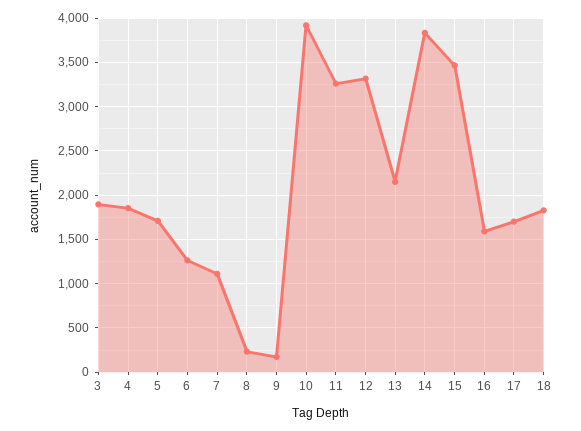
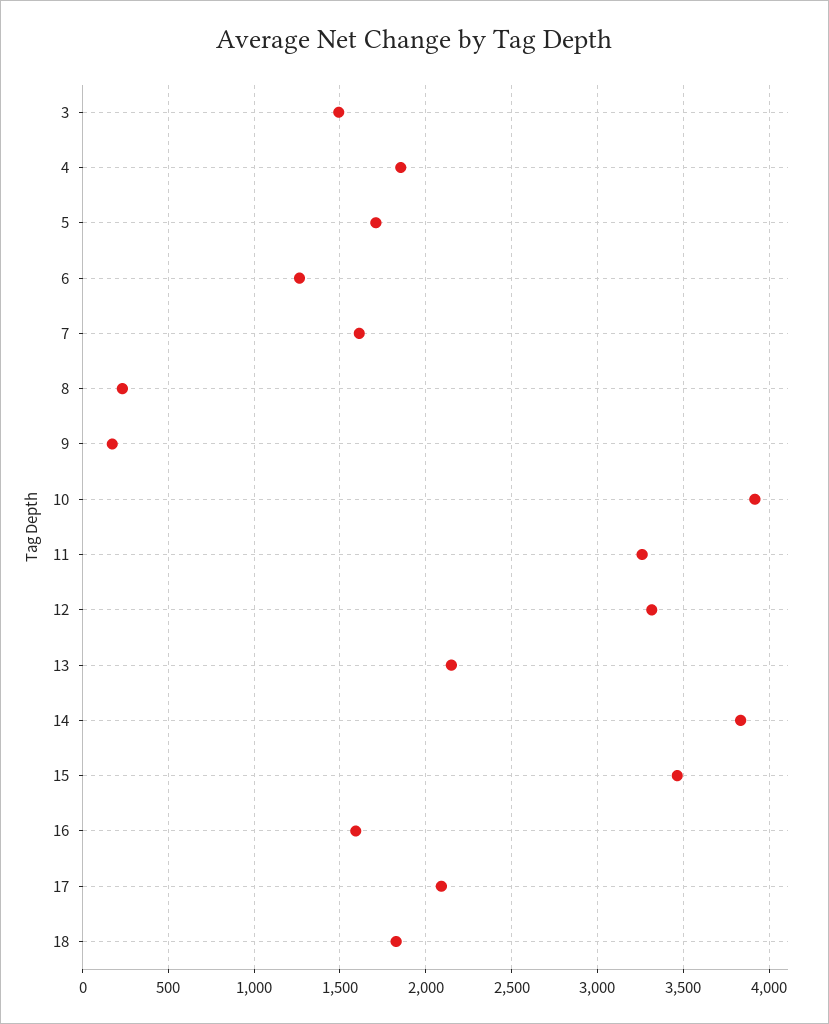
3: 1900 -> 1500
7: 1100 -> 1600
17: 1700 -> 2100

